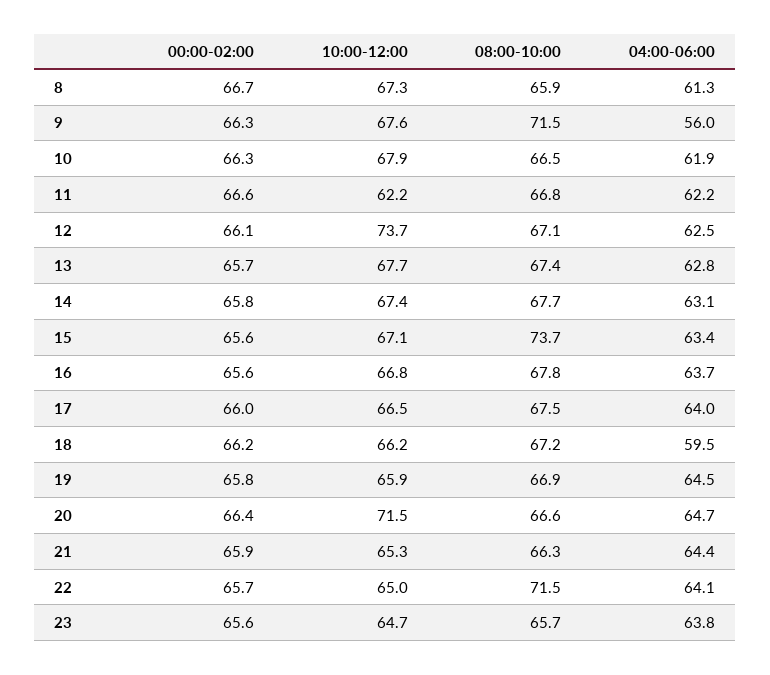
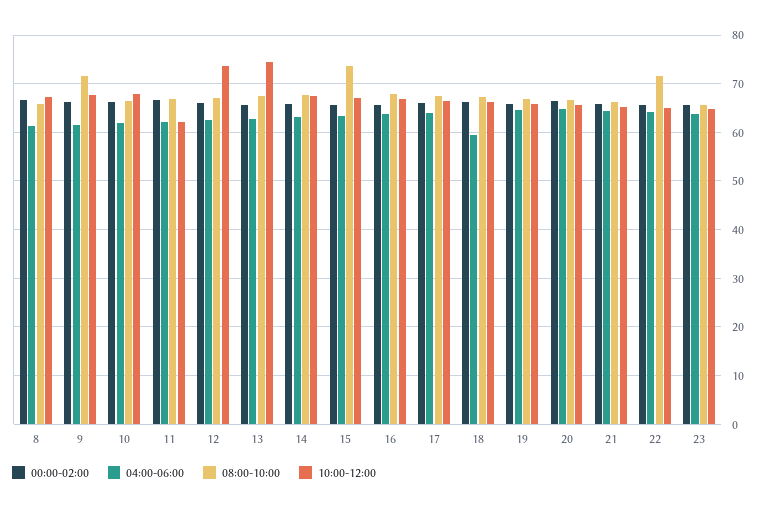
04:00-06:00, 9: 56 -> 62
10:00-12:00, 13: 67.7 -> 74
10:00-12:00, 20: 71.5 -> 66

